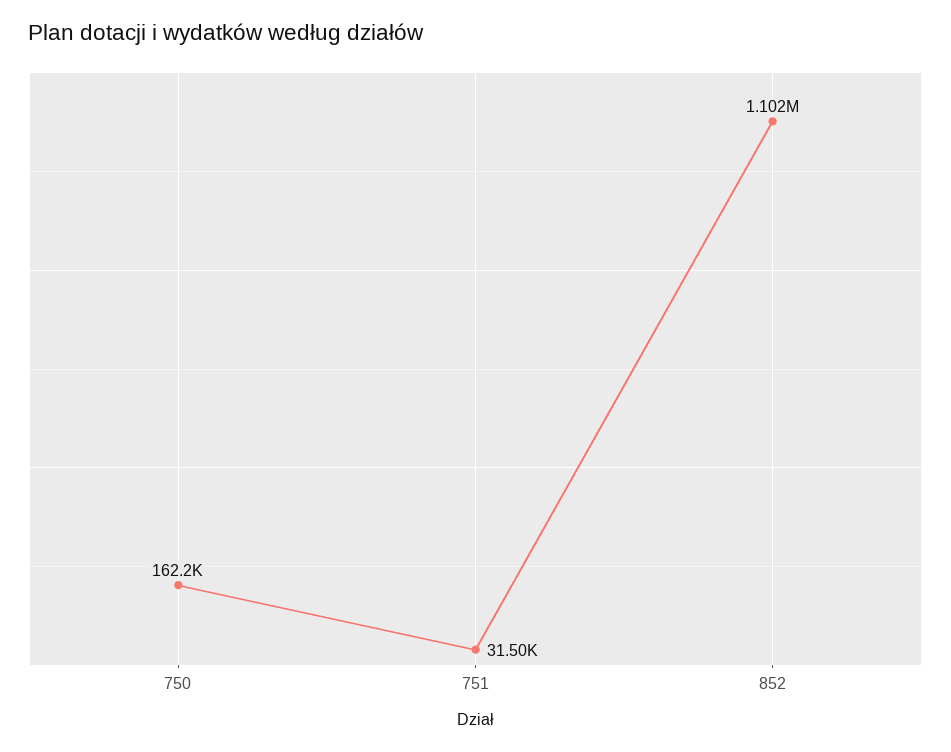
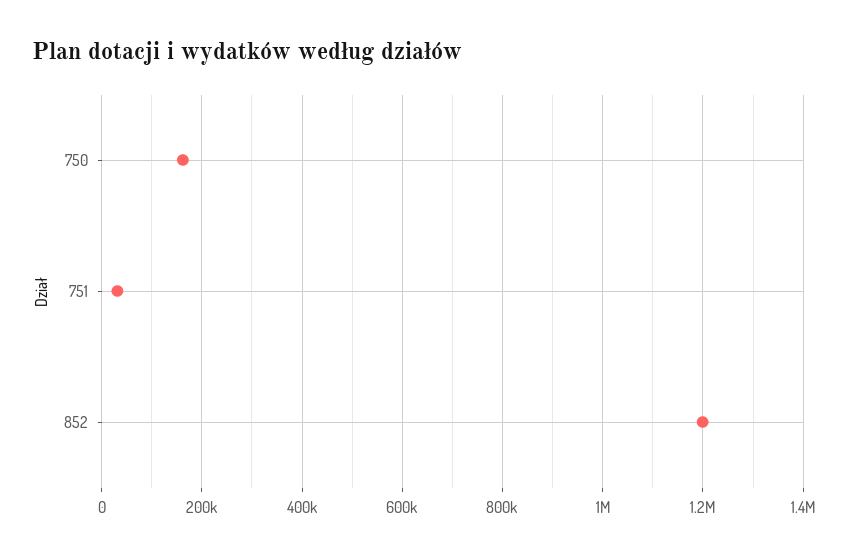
852: 1102000 -> 1200000

